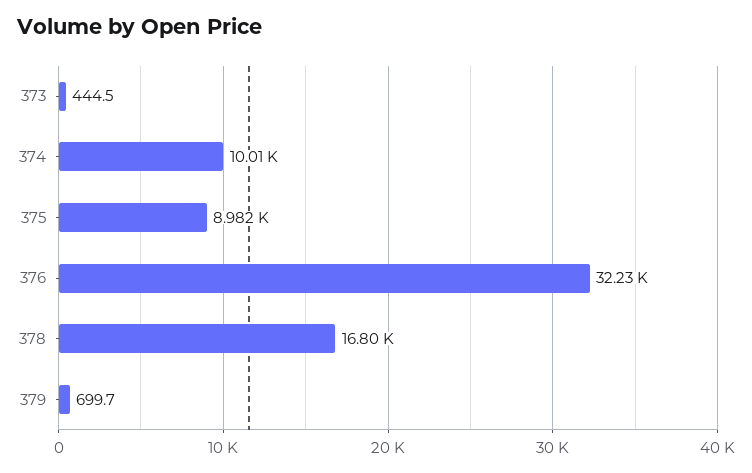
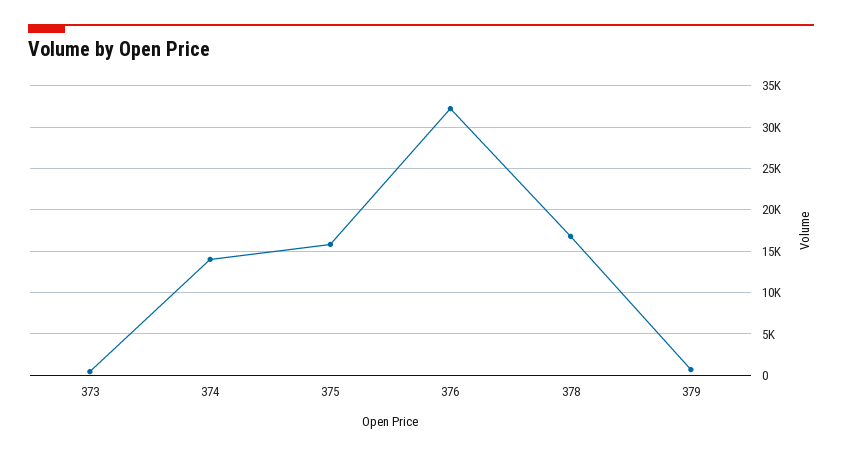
374: 10010 -> 14000
375: 8982 -> 16000

